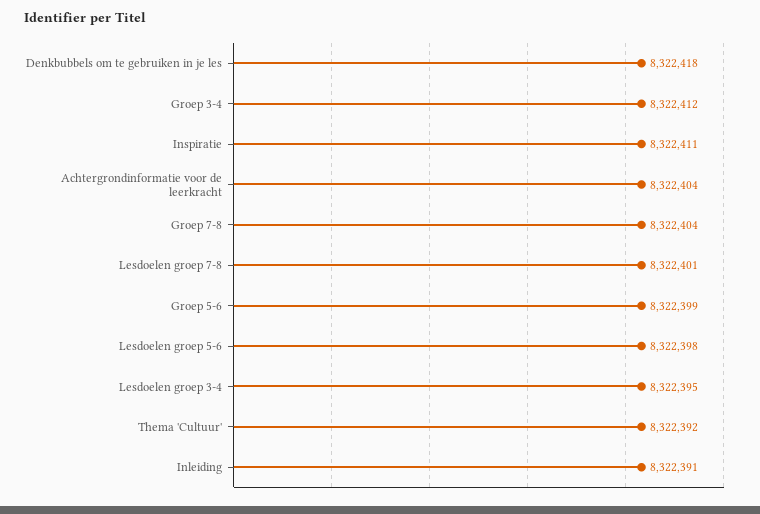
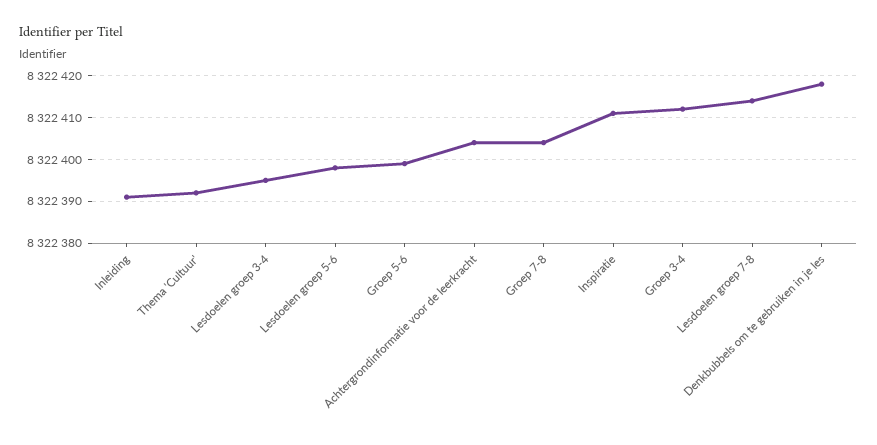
Lesdoelen groep 7-8: 8322401 -> 8322415

